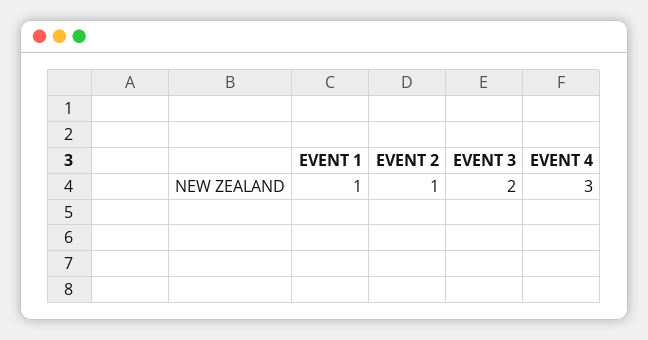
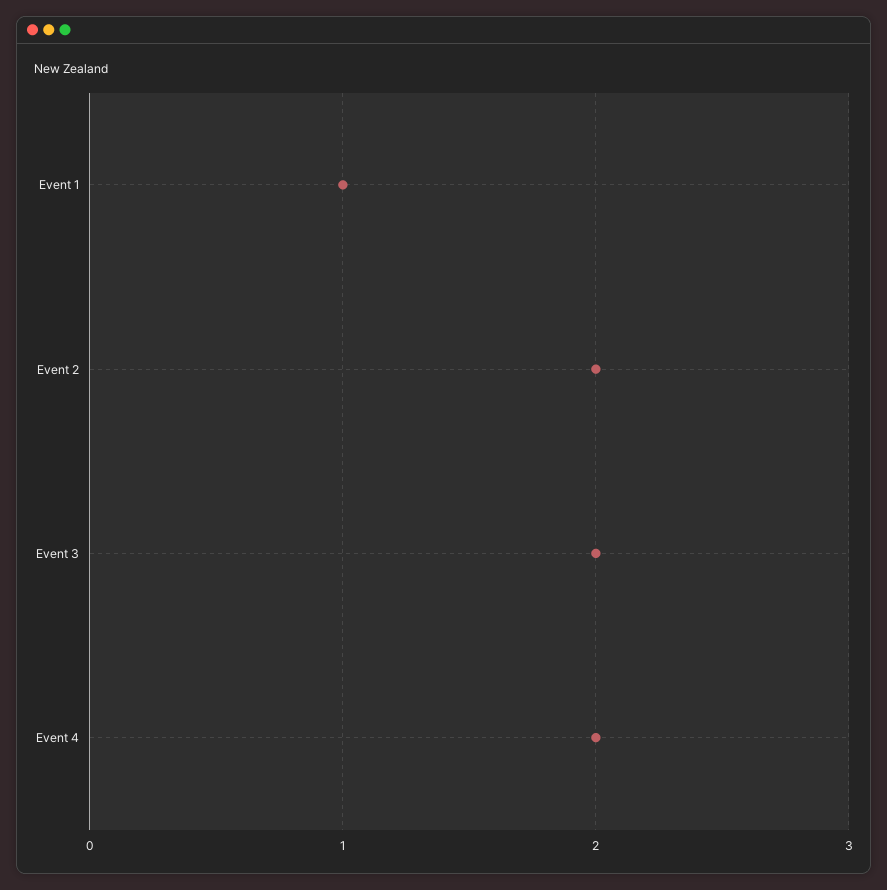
EVENT 2: 1 -> 2
EVENT 4: 3 -> 2

